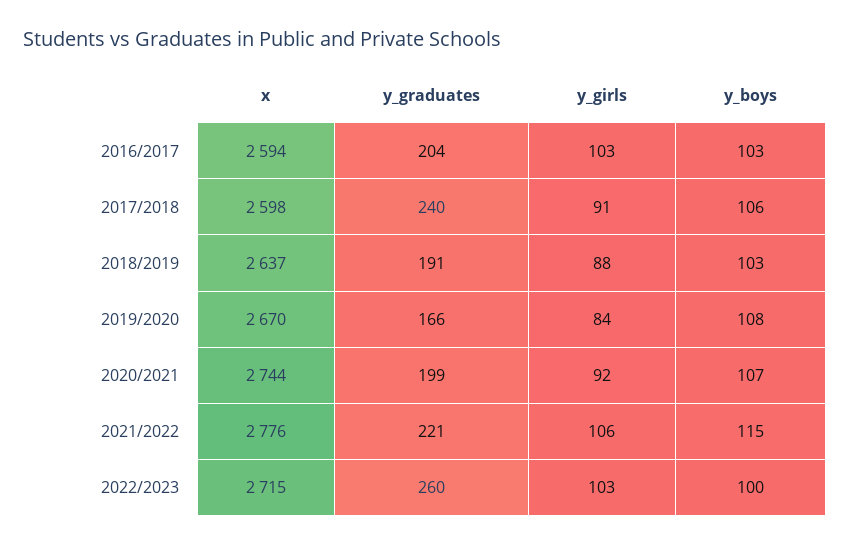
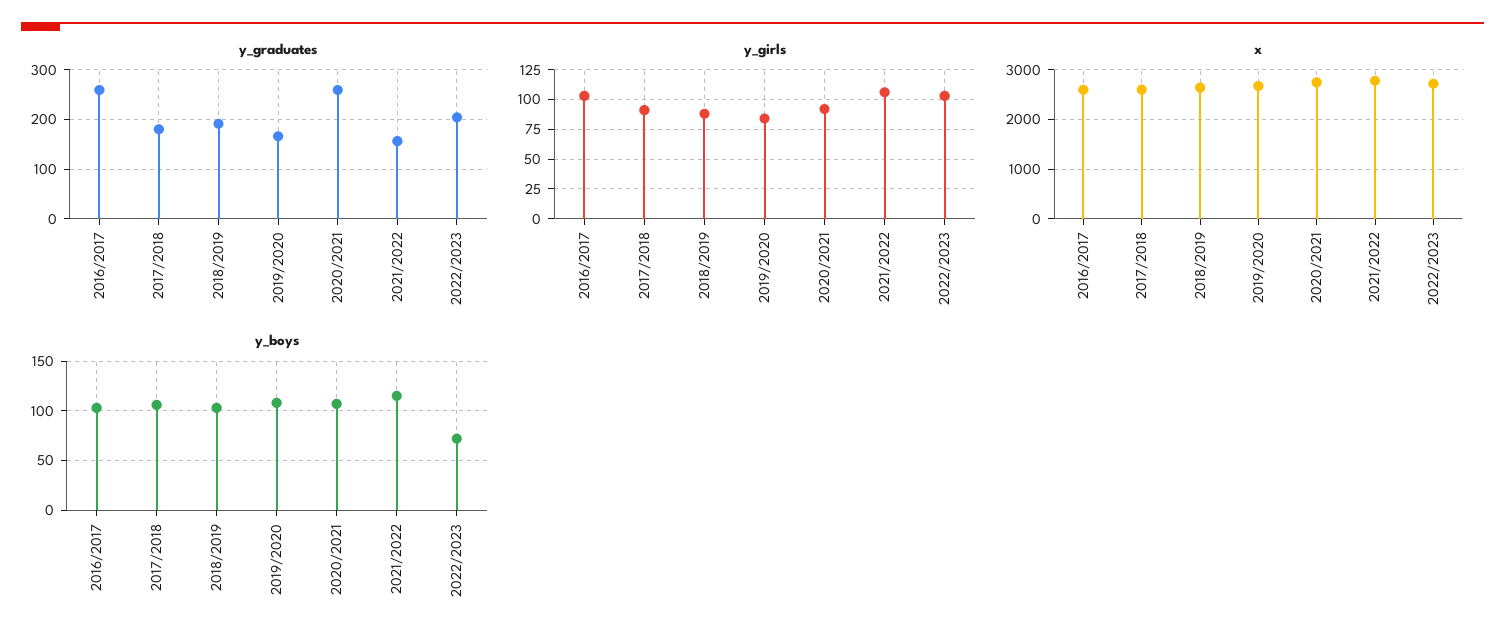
y_graduates, 2016/2017: 204 -> 260
y_graduates, 2017/2018: 240 -> 180
y_graduates, 2020/2021: 199 -> 260
y_graduates, 2021/2022: 221 -> 160
y_graduates, 2022/2023: 260 -> 200
y_boys, 2022/2023: 100 -> 70

